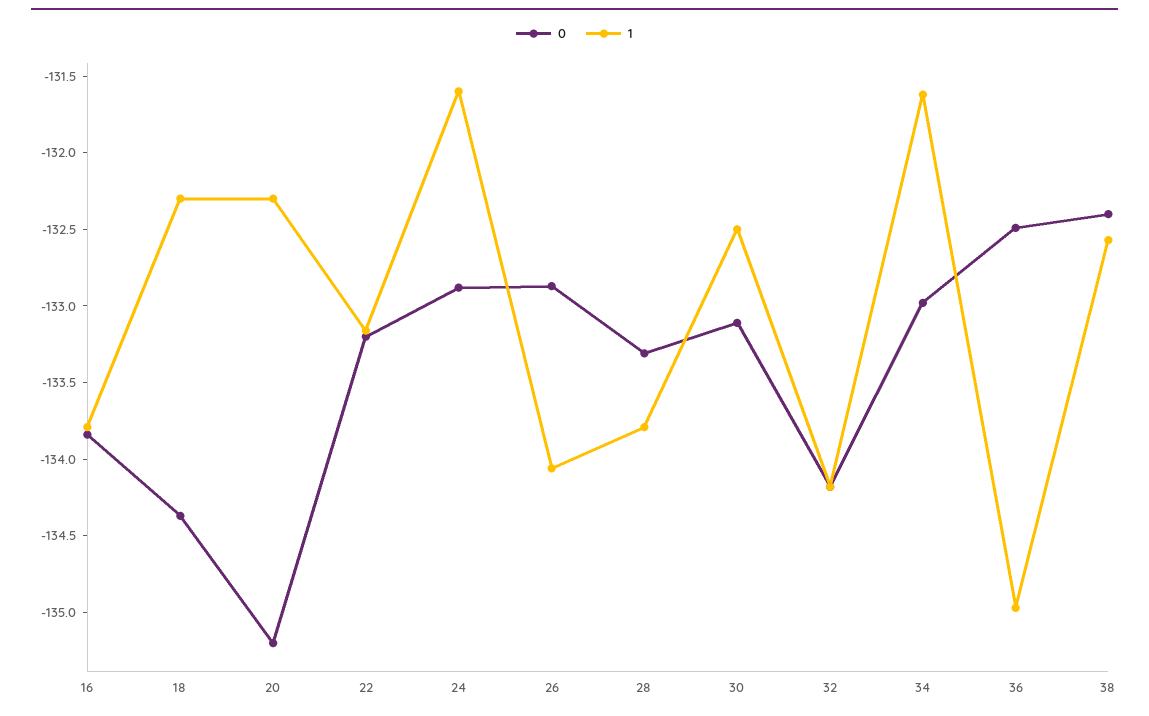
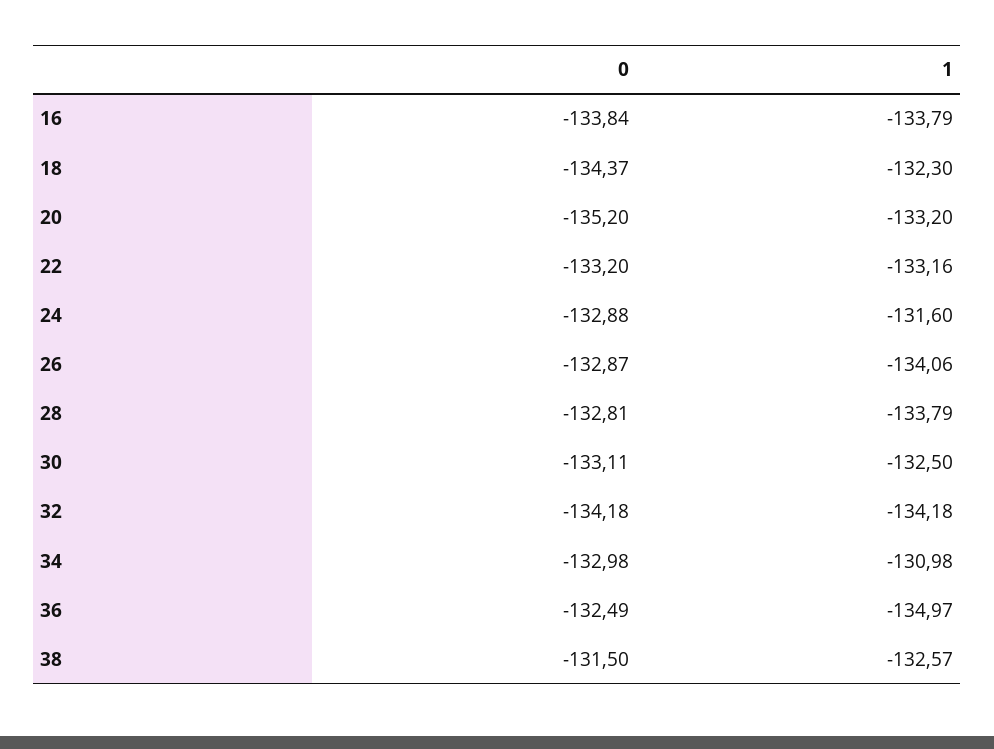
1, 20: -132.3 -> -133.2
0, 28: -133.3 -> -132.81
1, 34: -131.6 -> -130.98
0, 38: -132.4 -> -131.5

